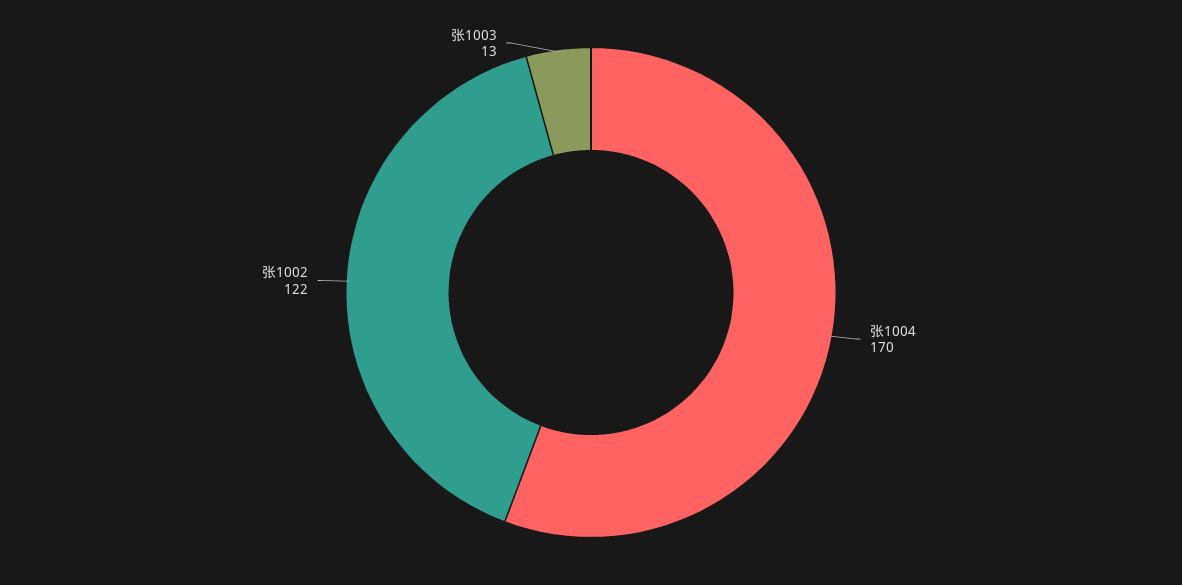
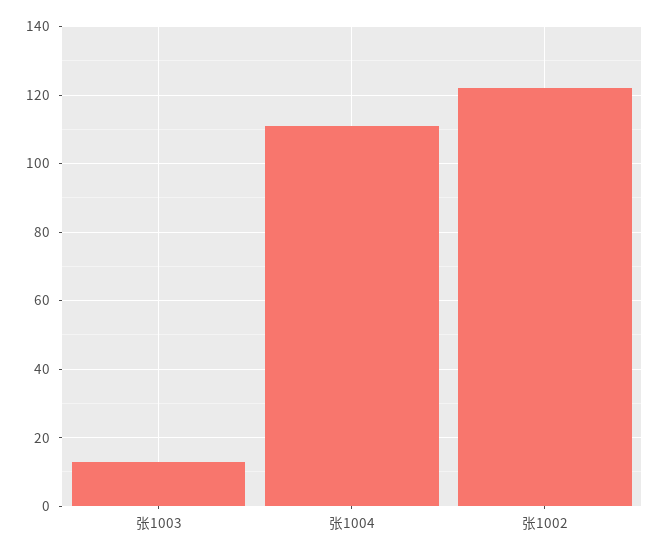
张1004: 170 -> 110

